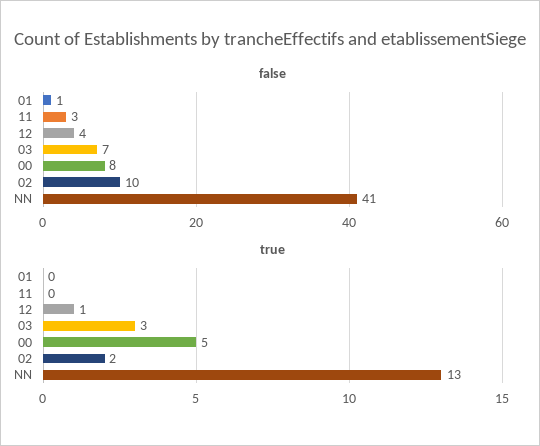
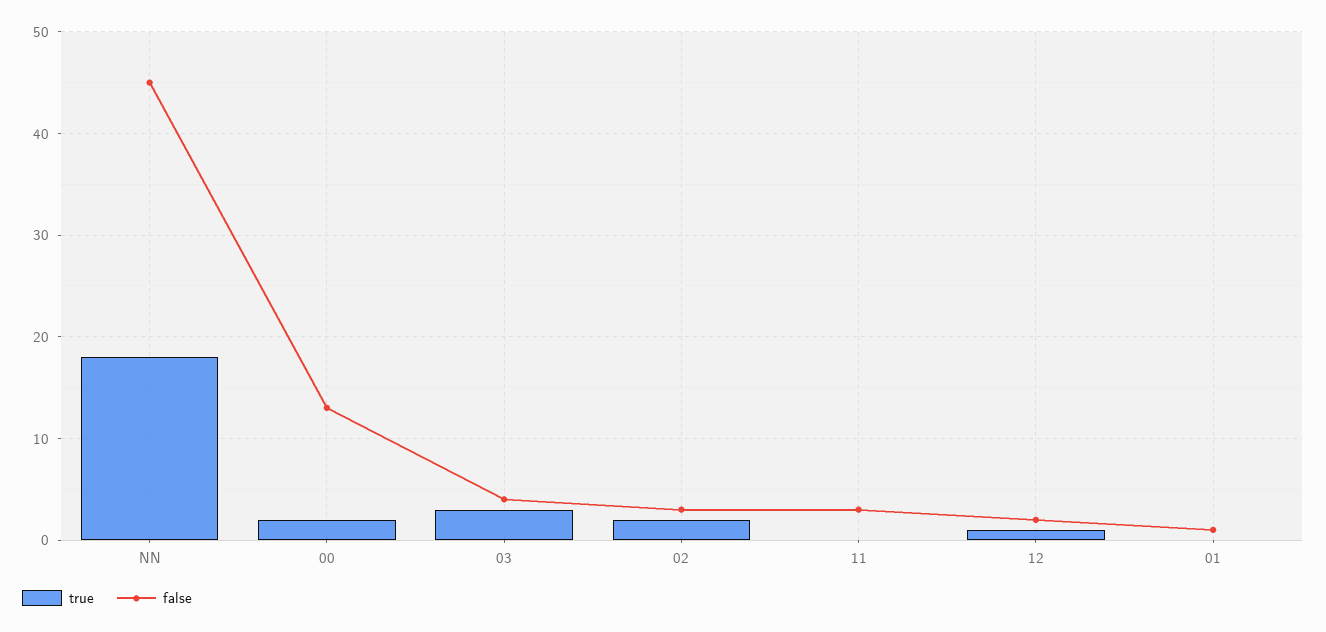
false, 12: 4 -> 2
false, 03: 7 -> 4
false, 00: 8 -> 13
false, 02: 10 -> 3
false, NN: 41 -> 45
true, 00: 5 -> 2
true, NN: 13 -> 18

